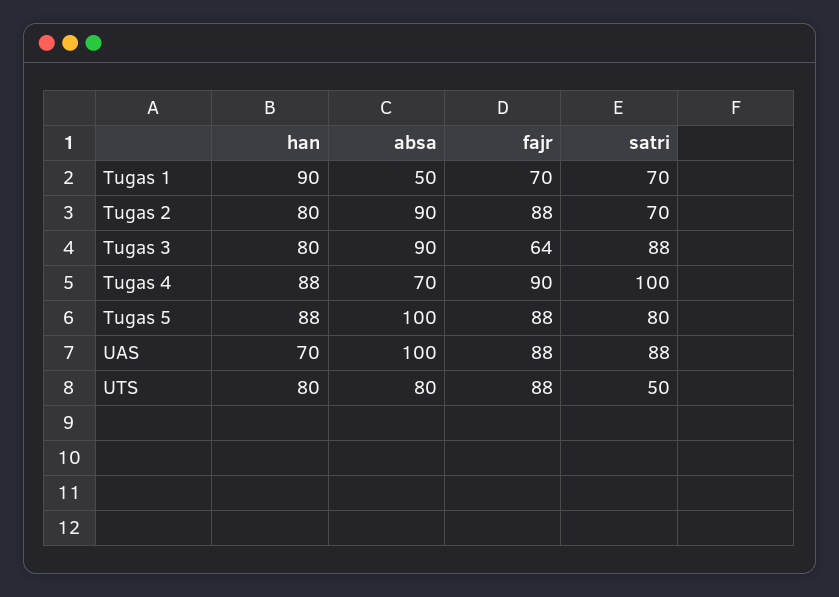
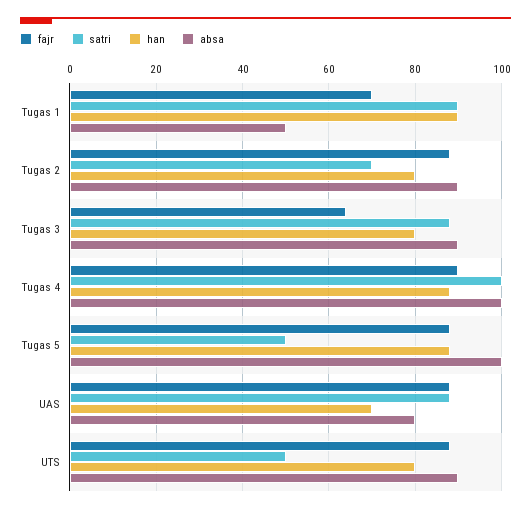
satri, Tugas 1: 70 -> 90
absa, Tugas 4: 70 -> 100
satri, Tugas 5: 80 -> 50
absa, UAS: 100 -> 80
absa, UTS: 80 -> 90

